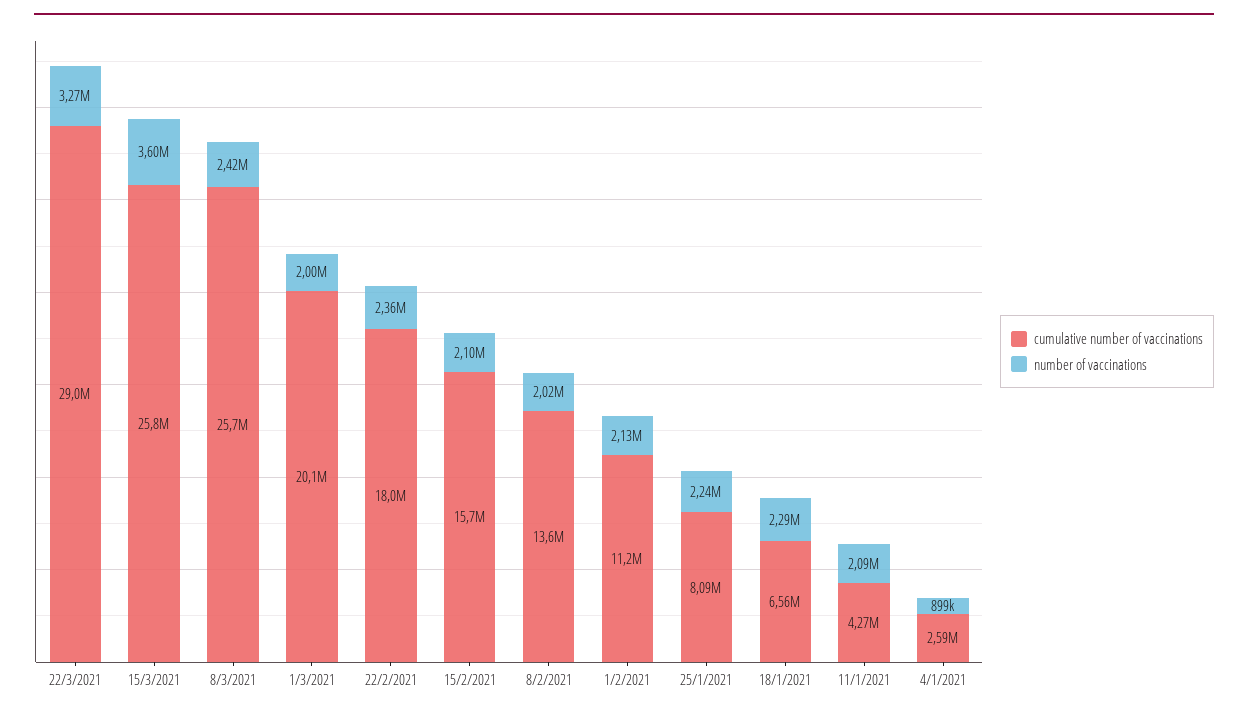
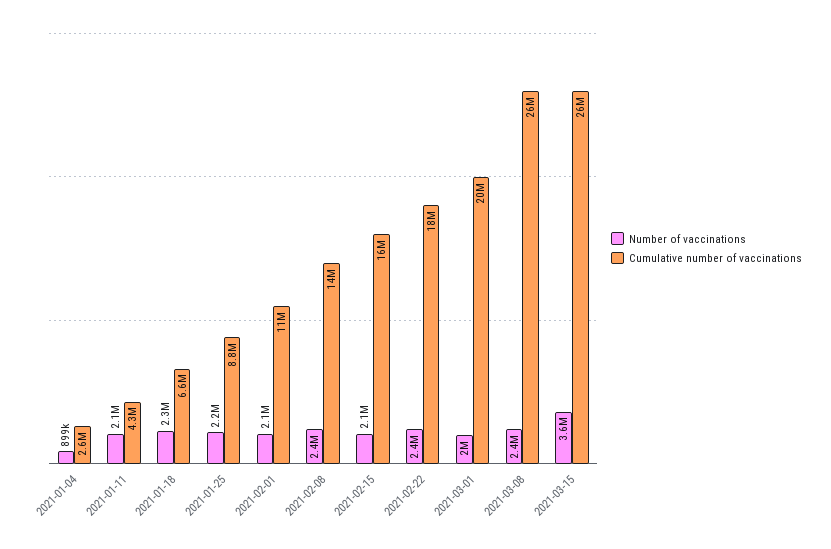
cumulative number of vaccinations, 22/3/2021: 29000000 -> none
number of vaccinations, 22/3/2021: 3270000 -> none
number of vaccinations, 8/2/2021: 2020000 -> 2400000
cumulative number of vaccinations, 25/1/2021: 8090000 -> 8800000

